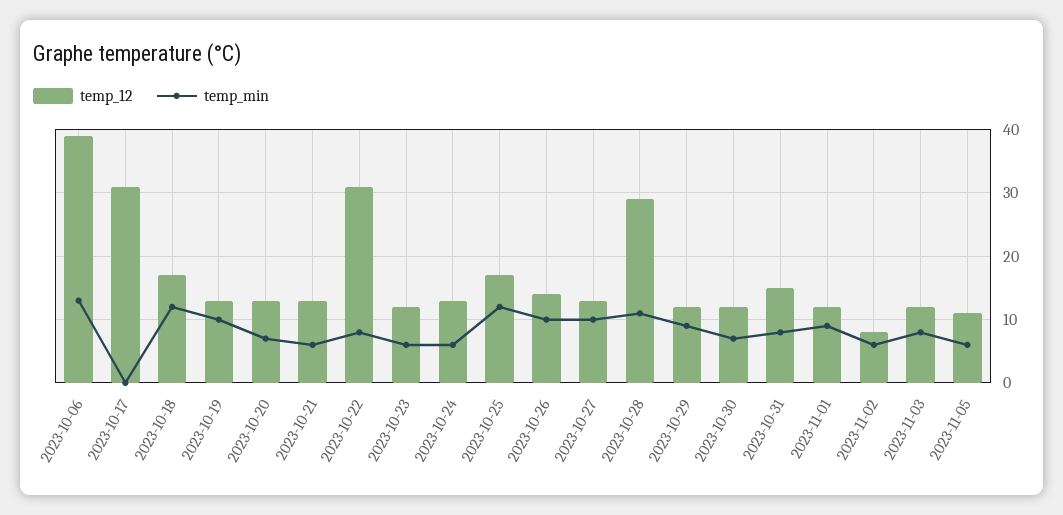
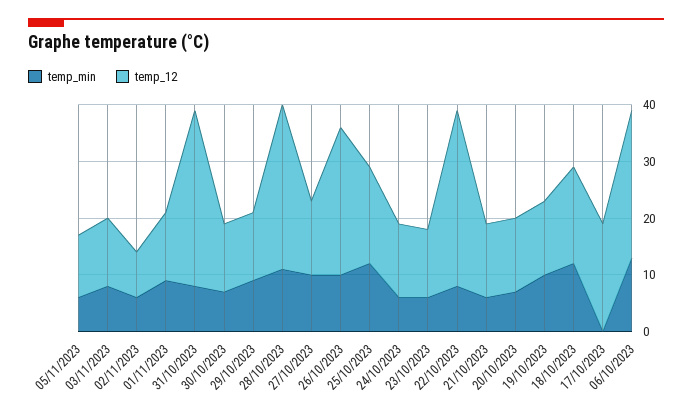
temp_12, 2023-10-06: 39 -> 25
temp_12, 2023-10-17: 31 -> 20
temp_12, 2023-10-26: 14 -> 25
temp_12, 2023-10-31: 15 -> 30

